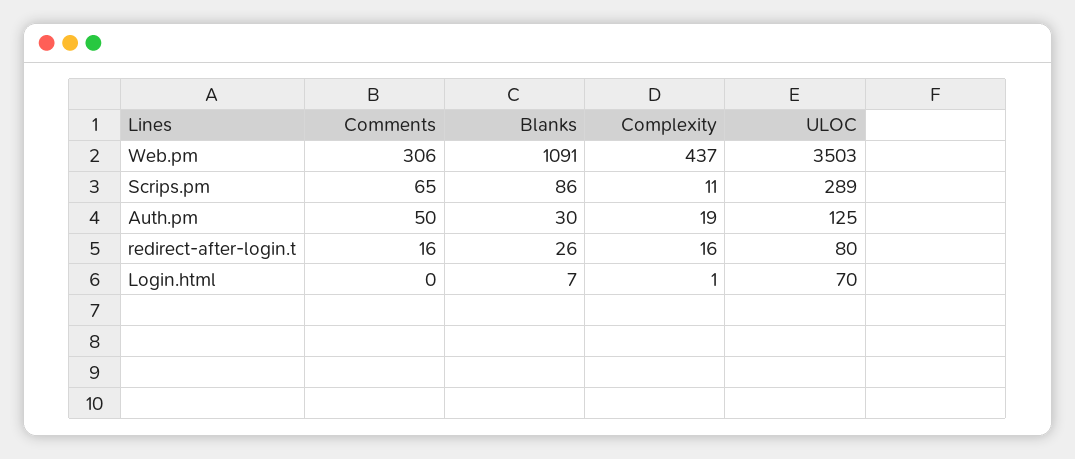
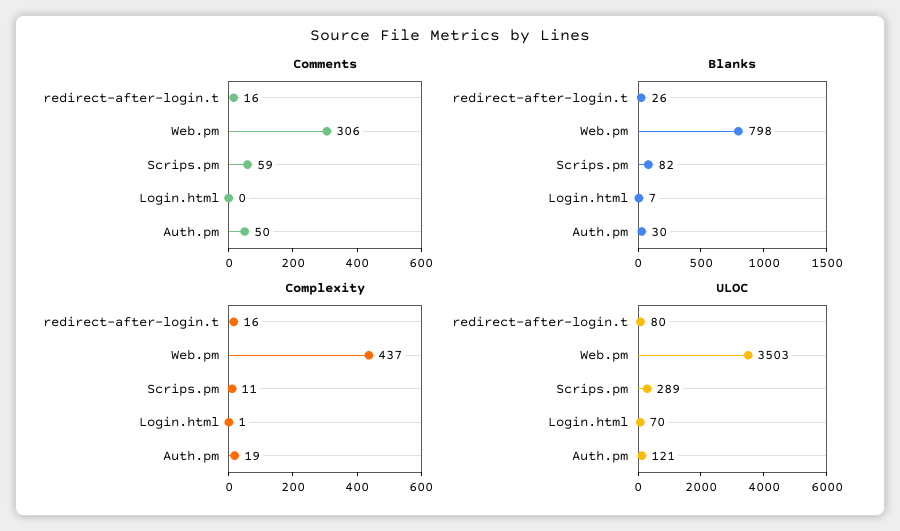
Blanks, Web.pm: 1091 -> 798
Comments, Scrips.pm: 65 -> 59
Blanks, Scrips.pm: 86 -> 82
ULOC, Auth.pm: 125 -> 121

